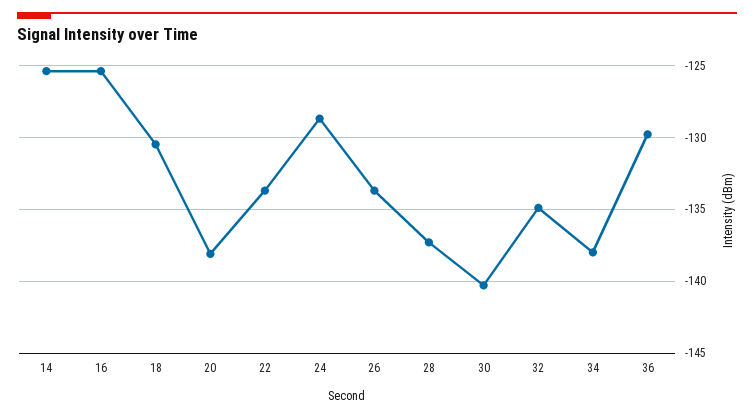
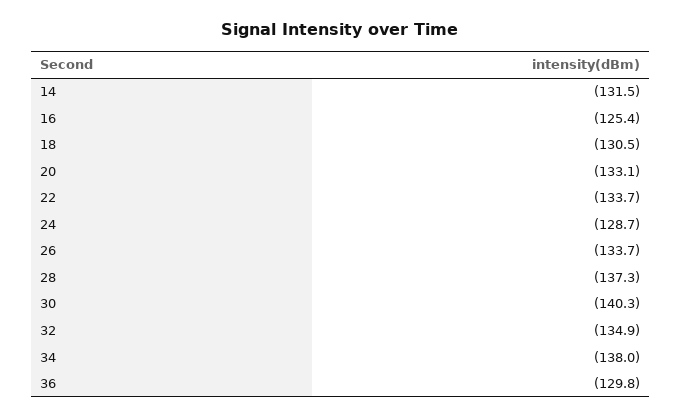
14: -125.5 -> -131.5
20: -138 -> -133.1

